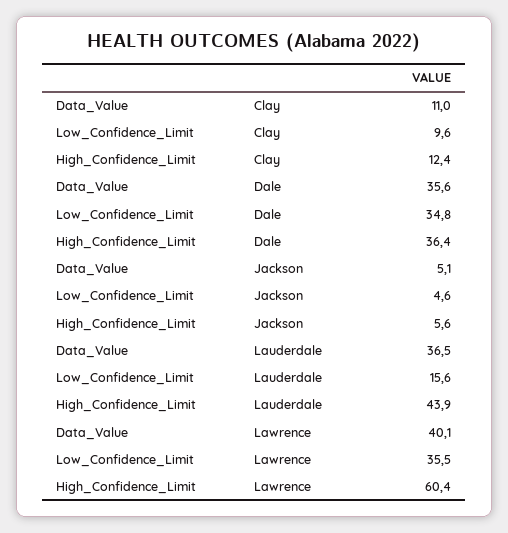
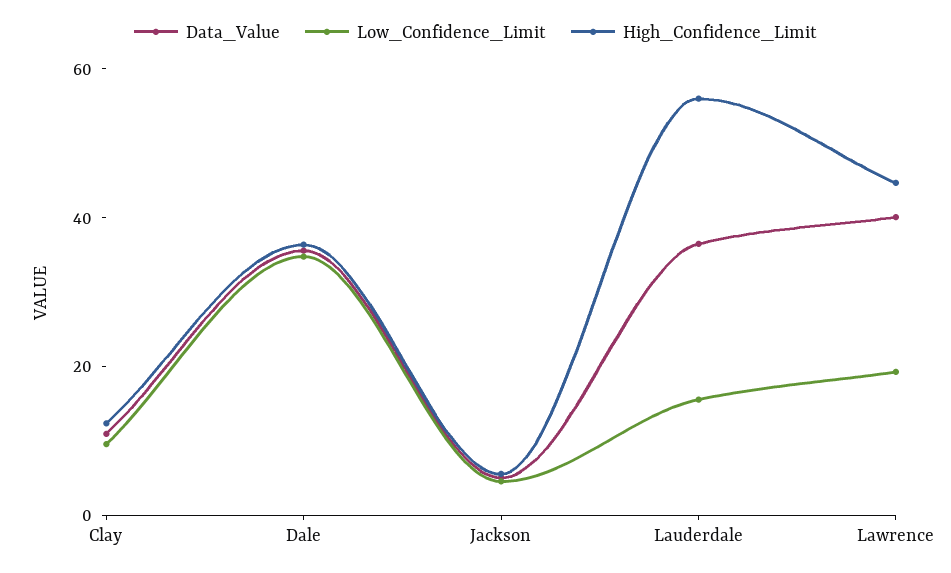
High_Confidence_Limit, Lauderdale: 43.9 -> 55
Low_Confidence_Limit, Lawrence: 35.5 -> 20
High_Confidence_Limit, Lawrence: 60.4 -> 45

